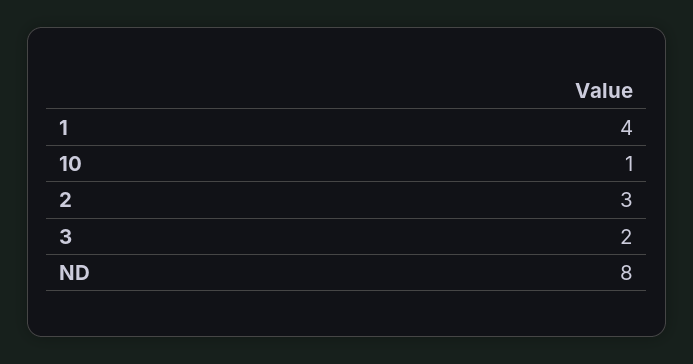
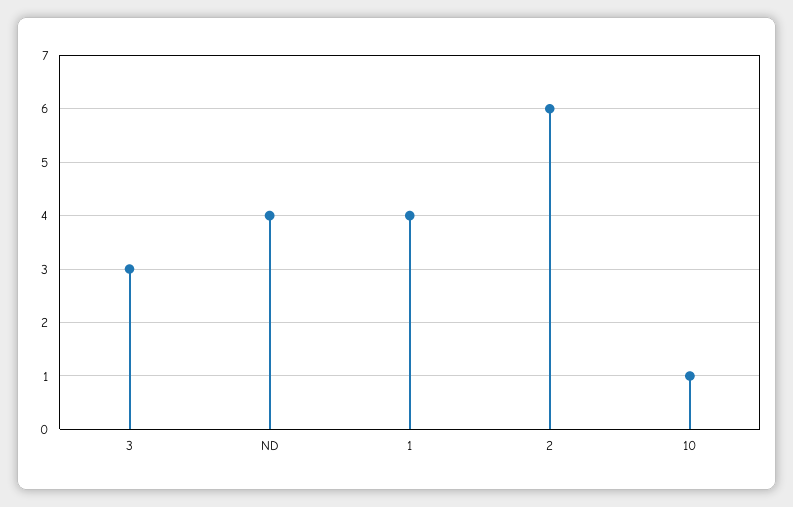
2: 3 -> 6
3: 2 -> 3
ND: 8 -> 4

